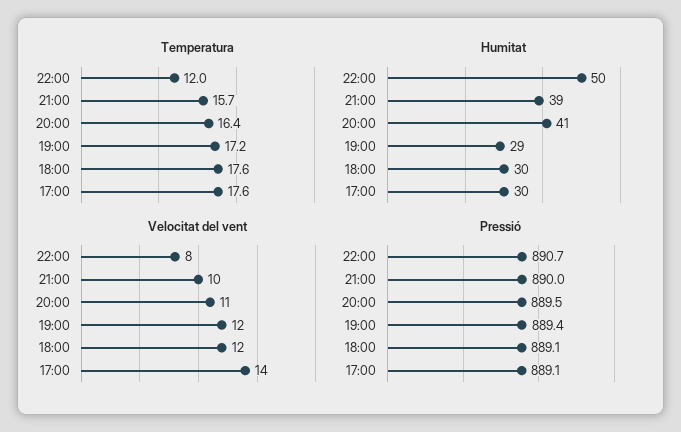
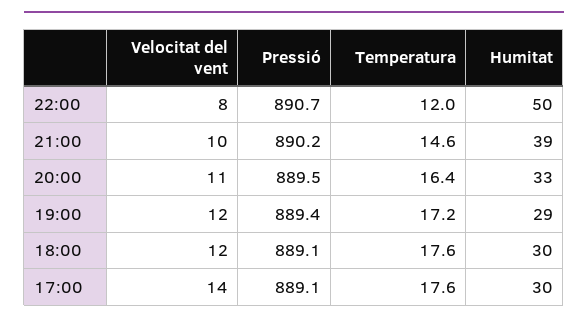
Temperatura, 21:00: 15.7 -> 14.6
Humitat, 20:00: 41 -> 33
Pressió, 21:00: 890 -> 890.2

